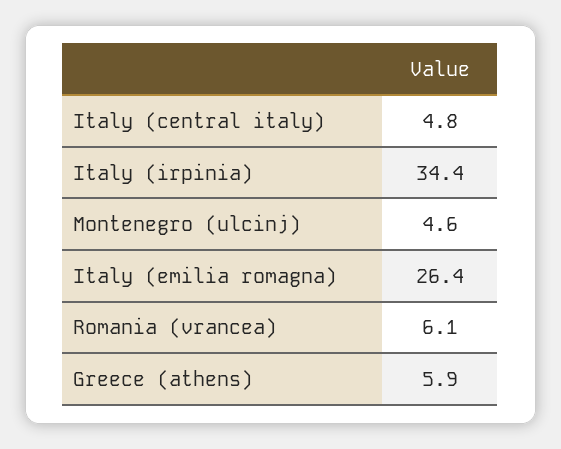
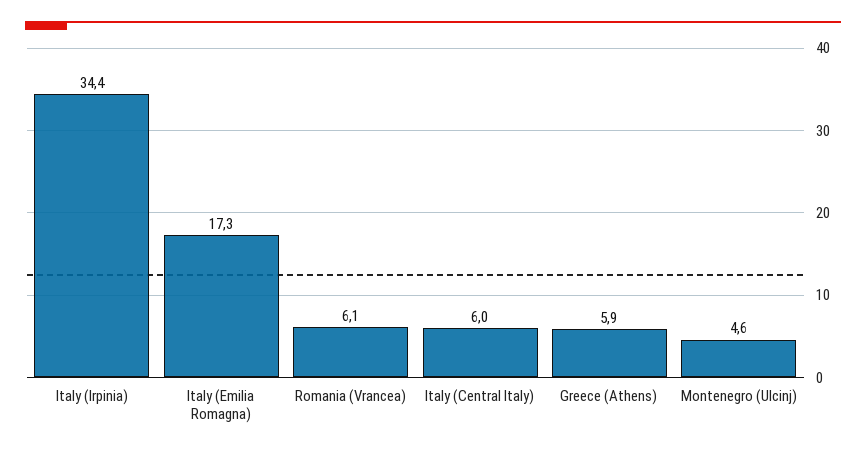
Italy (central italy): 4.8 -> 6
Italy (emilia romagna): 26.4 -> 17.3

